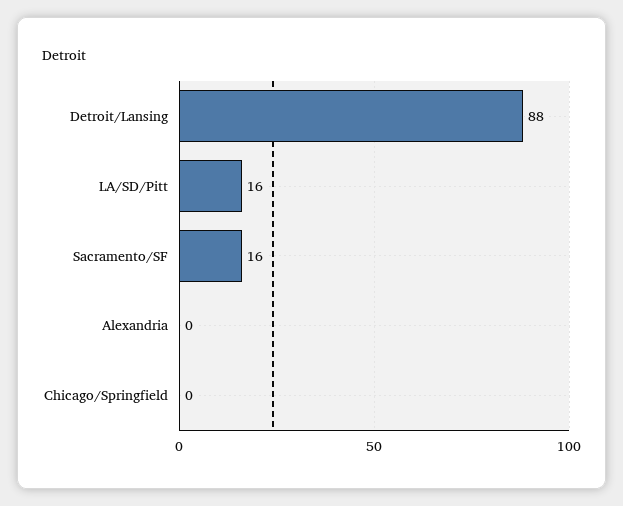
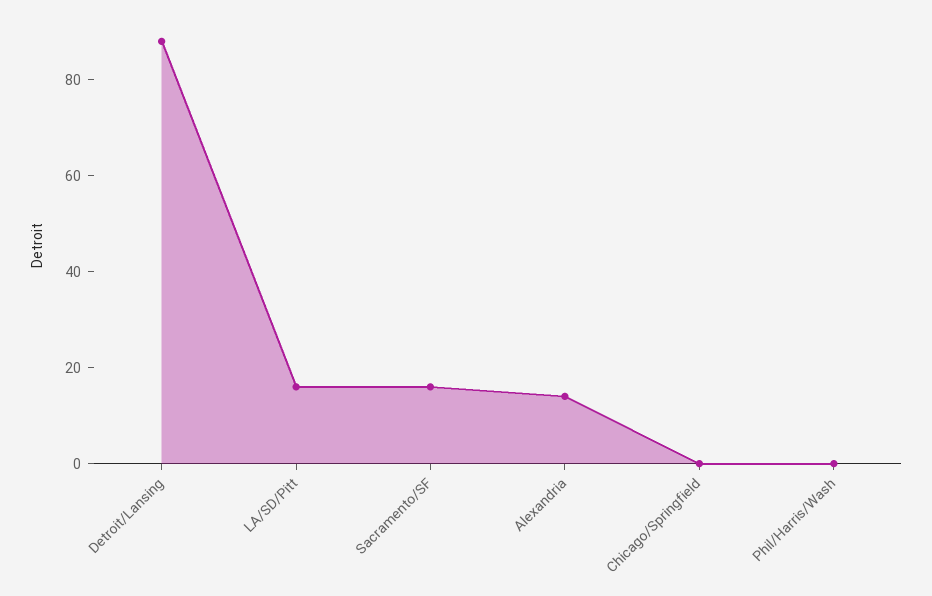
Alexandria: 0 -> 15
Phil/Harris/Wash: none -> 0

